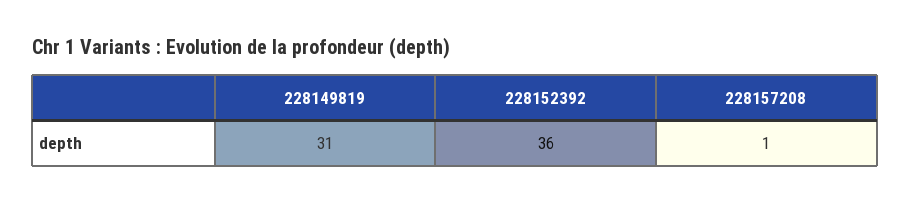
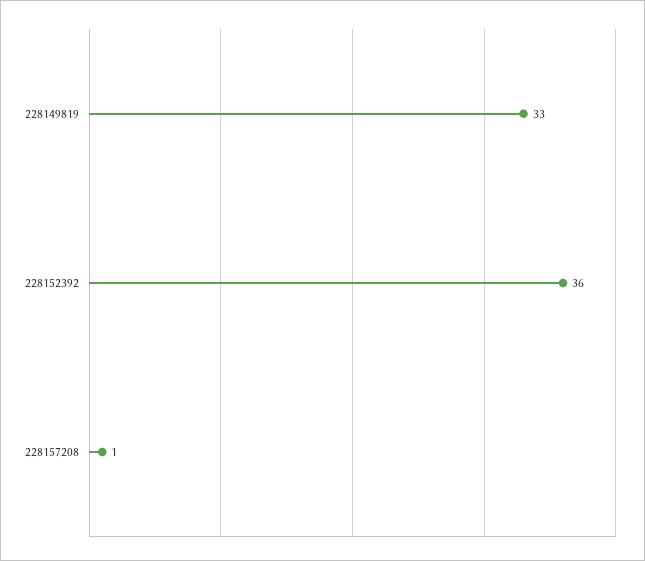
228149819: 31 -> 33

